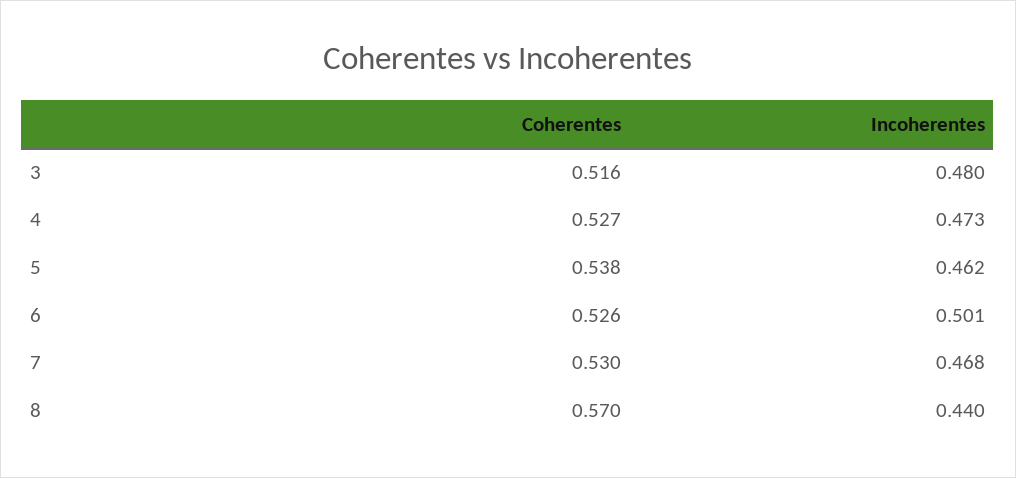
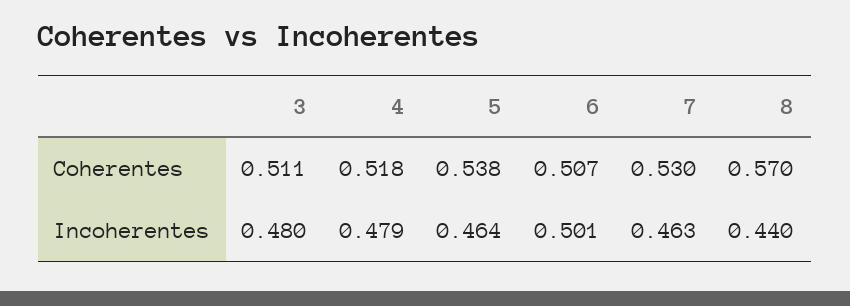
Coherentes, 3: 0.516 -> 0.511
Coherentes, 4: 0.527 -> 0.518
Incoherentes, 4: 0.473 -> 0.479
Incoherentes, 5: 0.462 -> 0.464
Coherentes, 6: 0.526 -> 0.507
Incoherentes, 7: 0.468 -> 0.463

